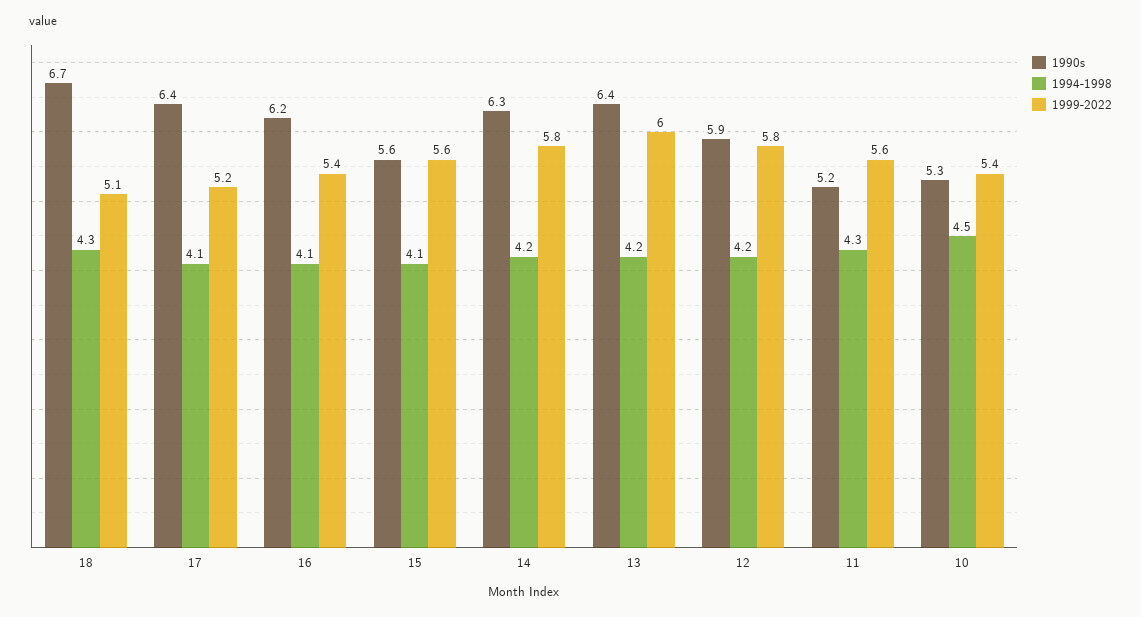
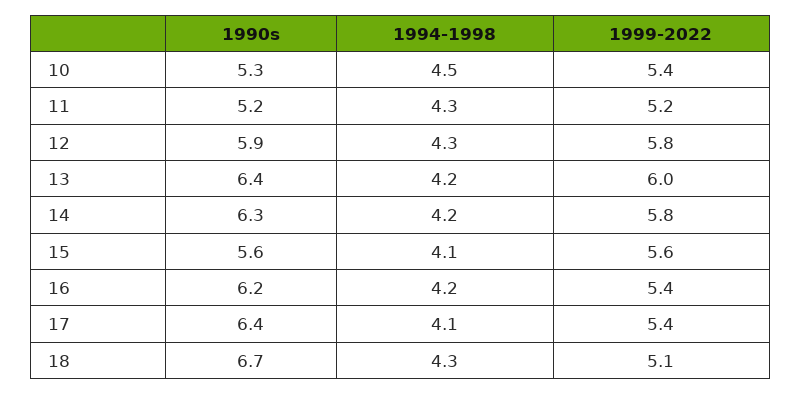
1999-2022, 17: 5.2 -> 5.4
1994-1998, 16: 4.1 -> 4.2
1994-1998, 12: 4.2 -> 4.3
1999-2022, 11: 5.6 -> 5.2

